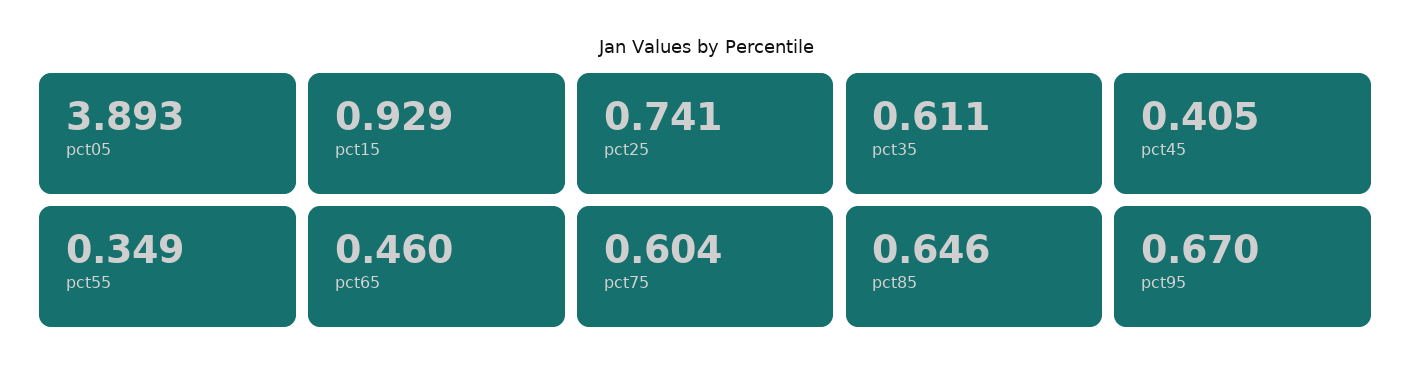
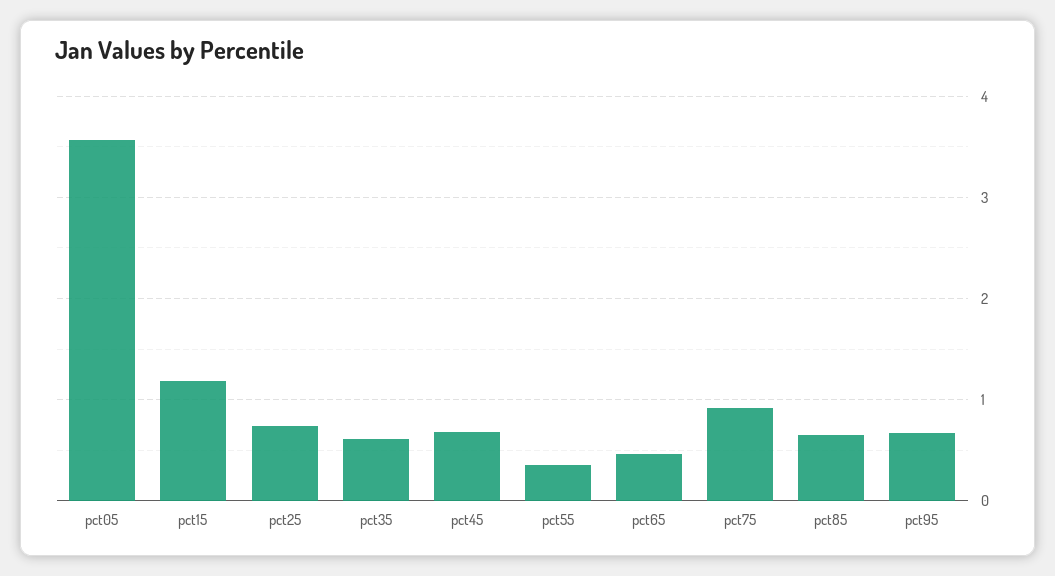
pct05: 3.893 -> 3.6
pct15: 0.929 -> 1.2
pct45: 0.405 -> 0.7
pct75: 0.604 -> 0.9

